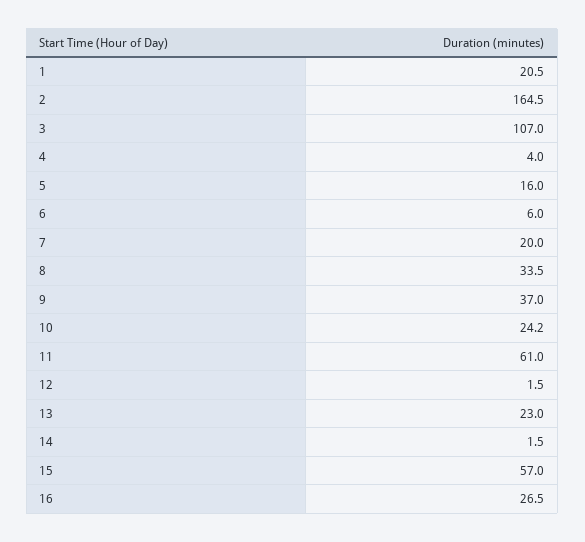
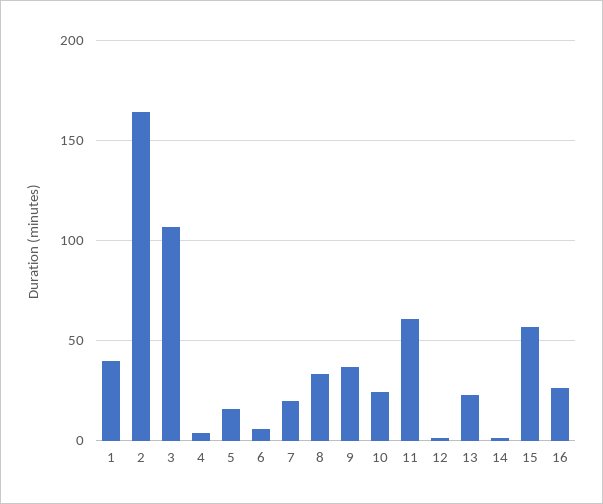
1: 20.5 -> 40

